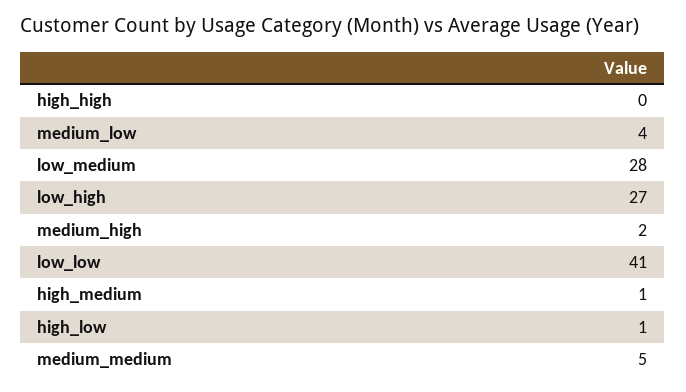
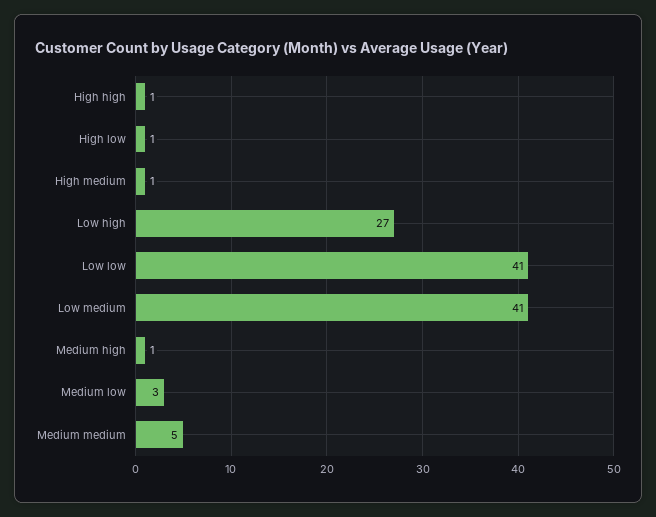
high_high: 0 -> 1
medium_low: 4 -> 3
low_medium: 28 -> 41
medium_high: 2 -> 1

